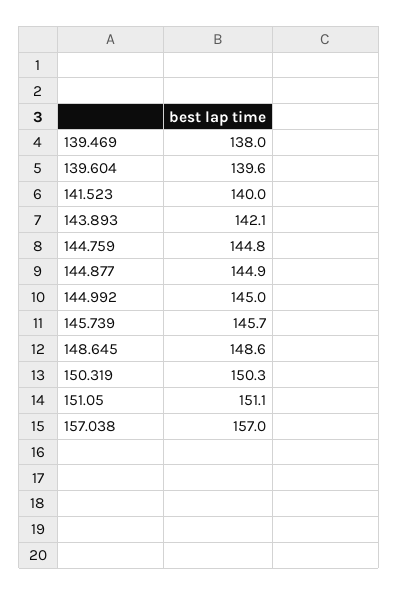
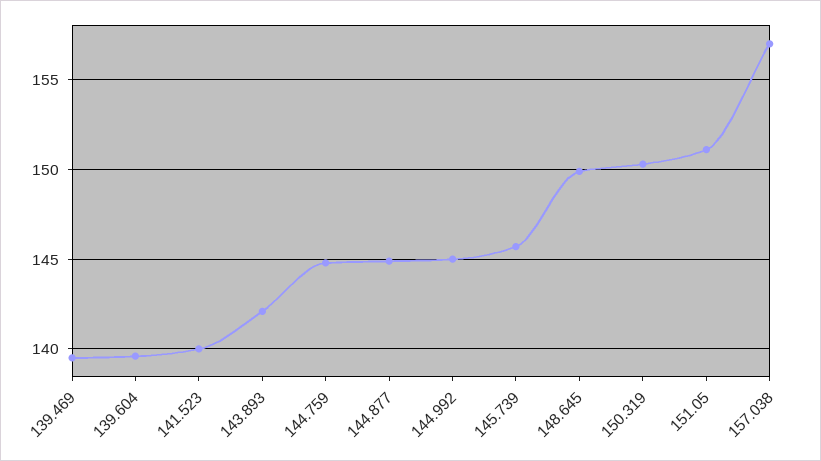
139.469: 138 -> 139.5
148.645: 148.6 -> 150

